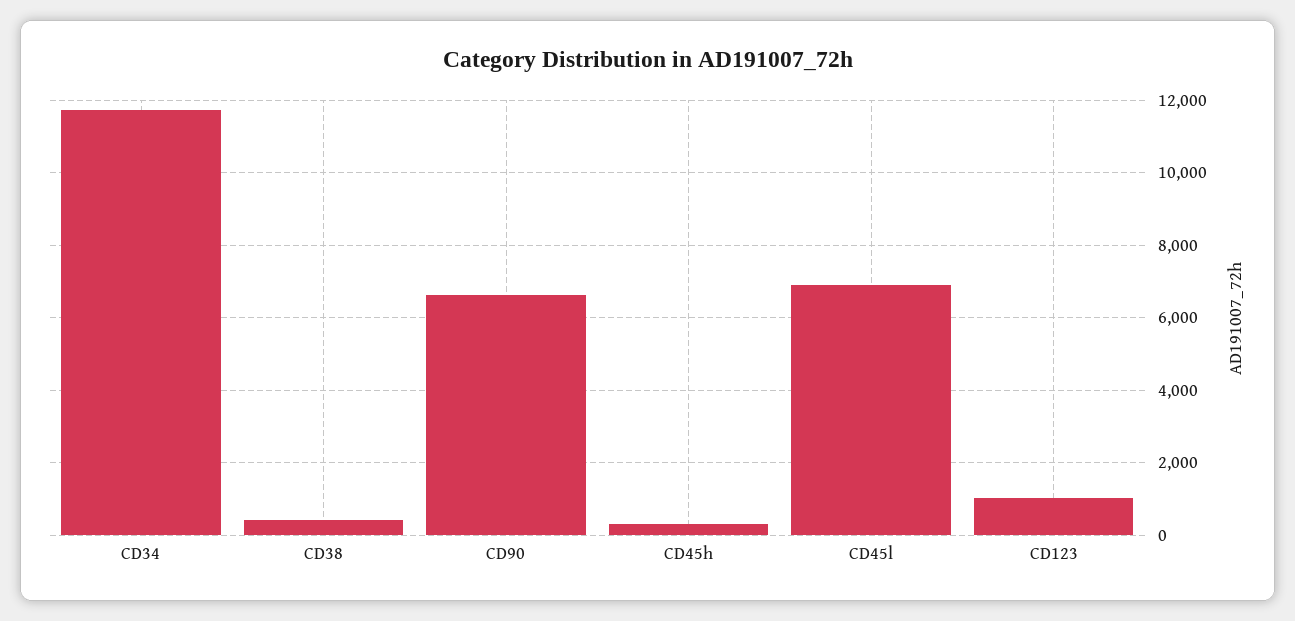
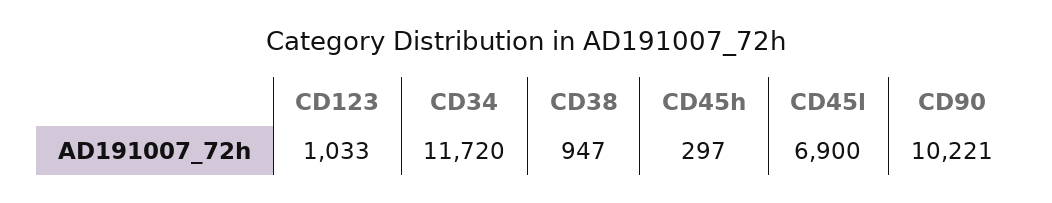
CD38: 400 -> 947
CD90: 6600 -> 10221

